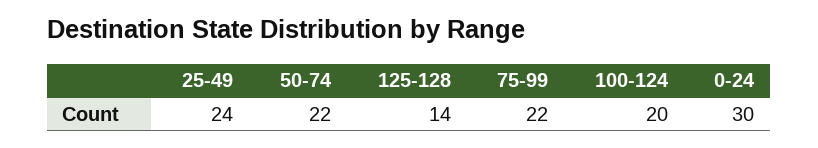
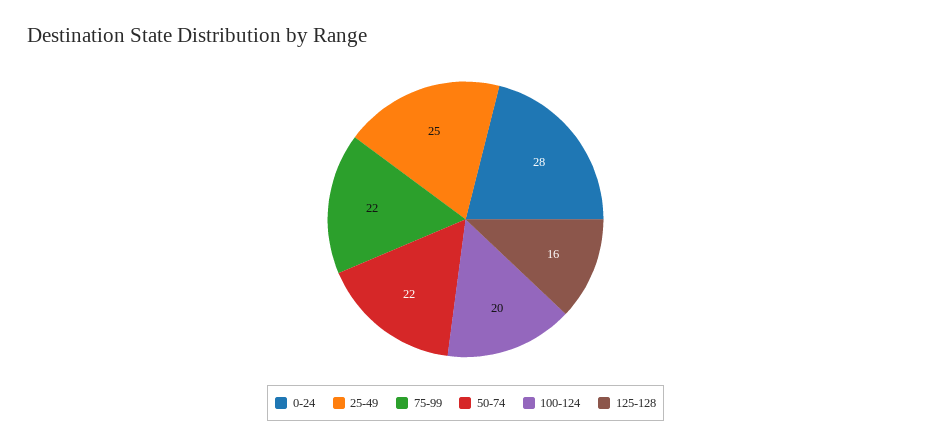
25-49: 24 -> 25
125-128: 14 -> 16
0-24: 30 -> 28

